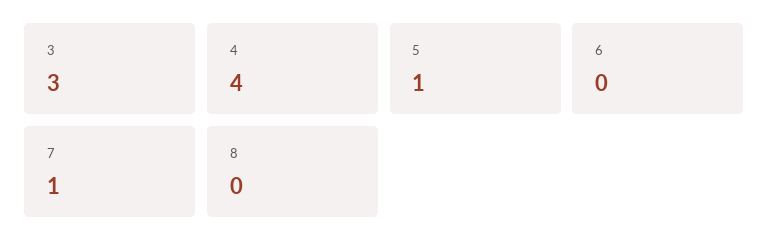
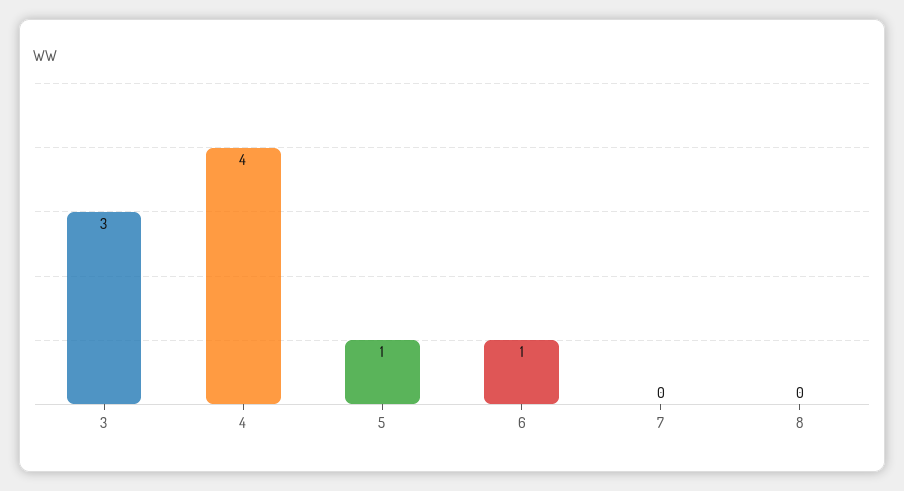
6: 0 -> 1
7: 1 -> 0

